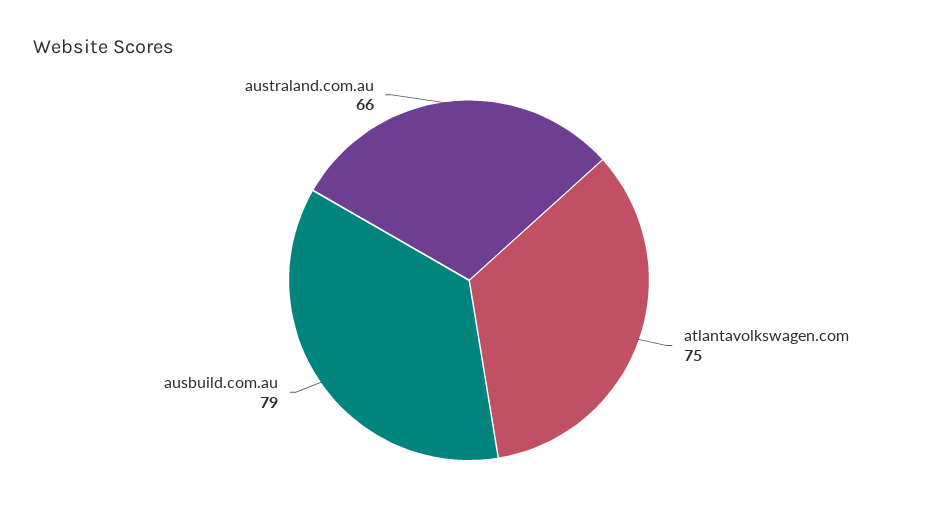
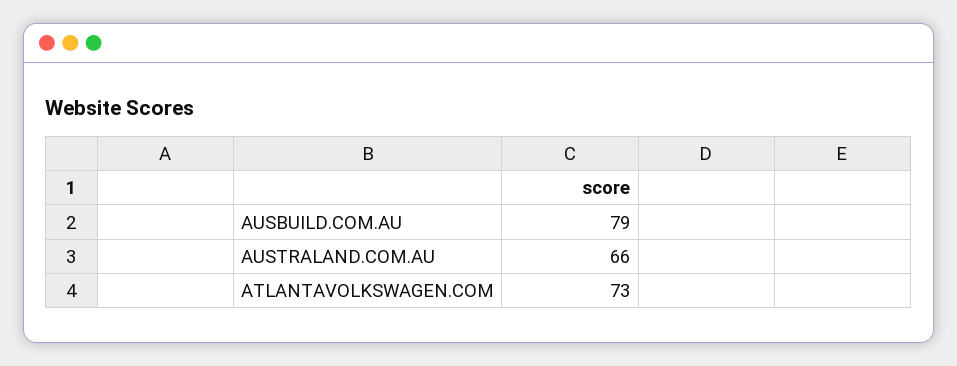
atlantavolkswagen.com: 75 -> 73

